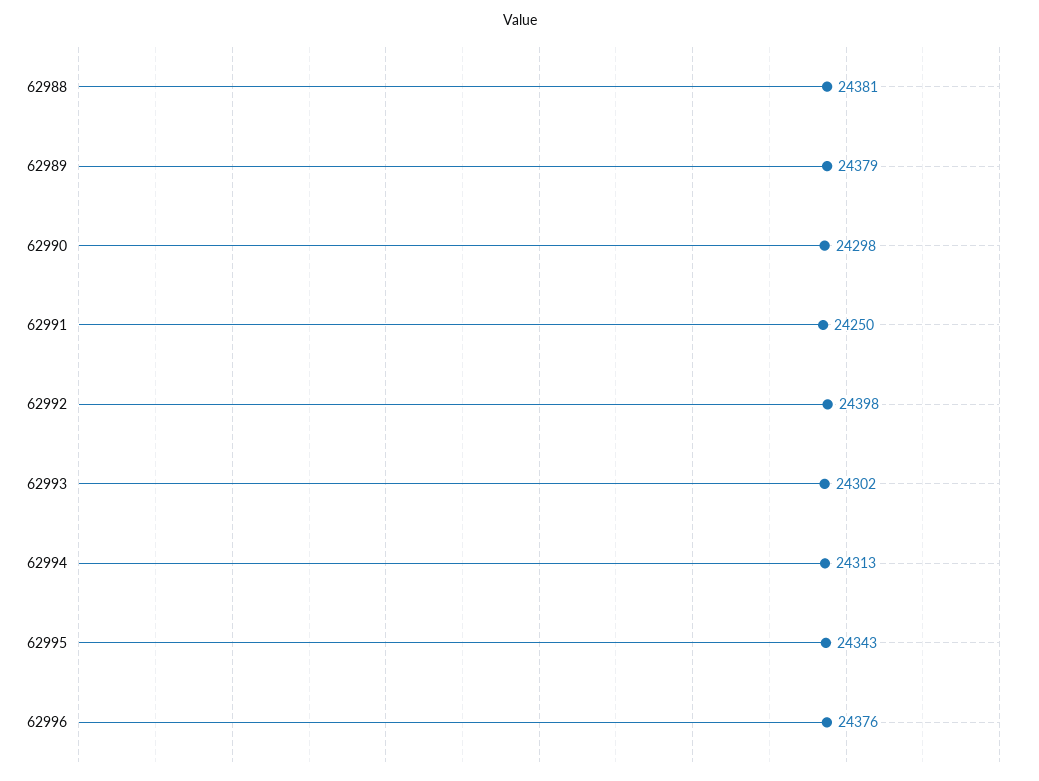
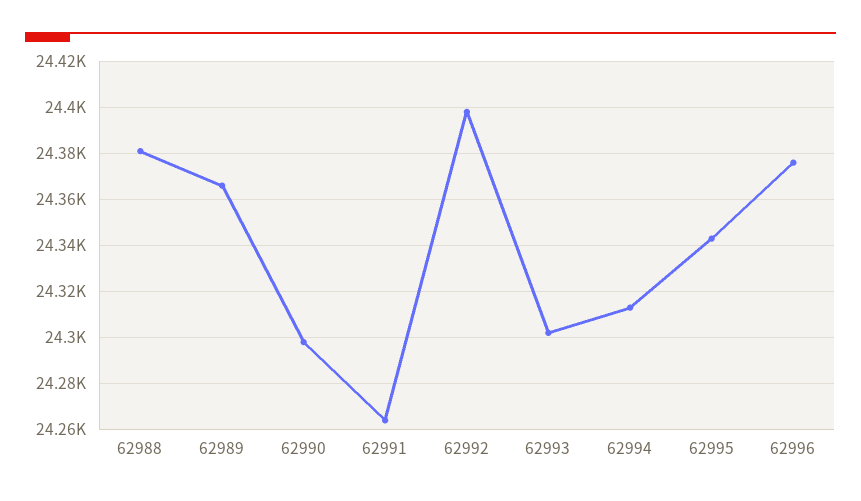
62989: 24379 -> 24365
62991: 24250 -> 24265

